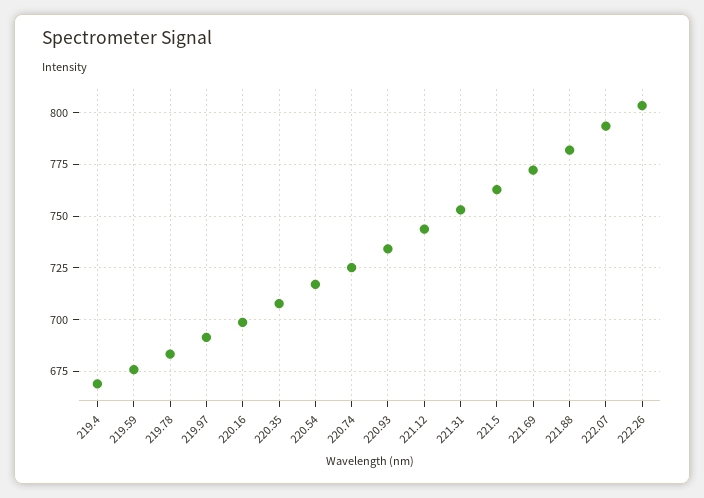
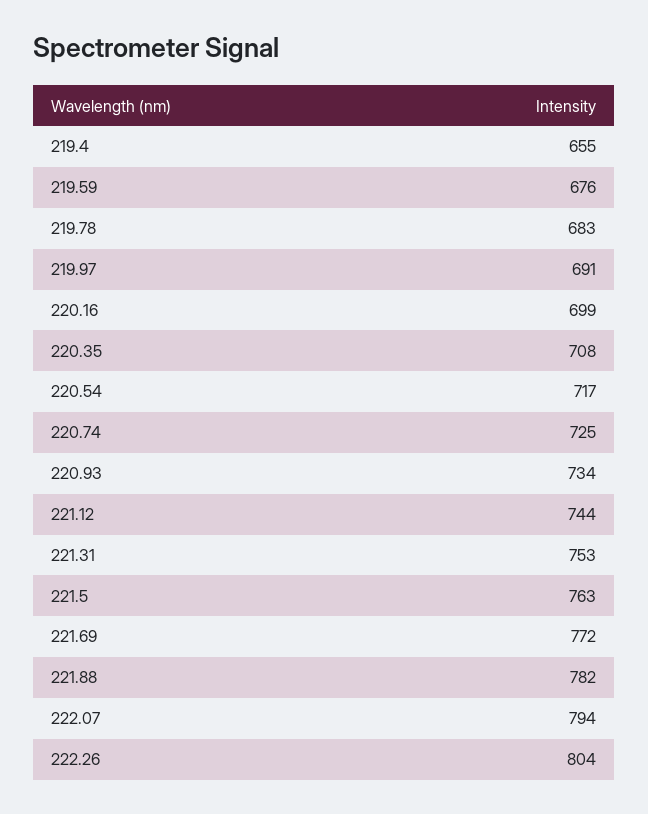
219.4: 670 -> 655

